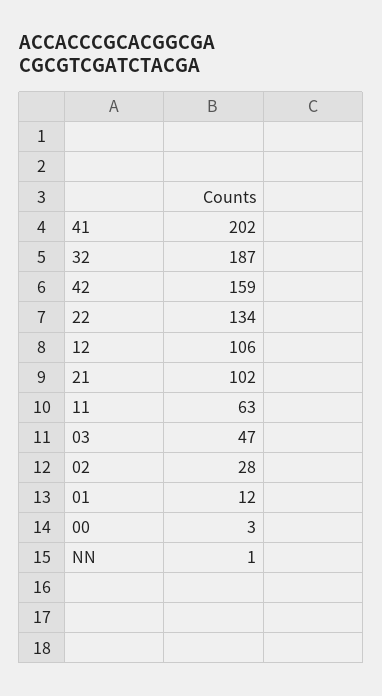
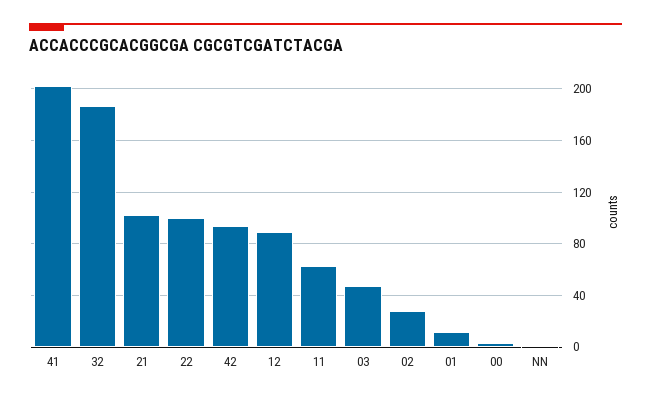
42: 159 -> 95
22: 134 -> 100
12: 106 -> 90

